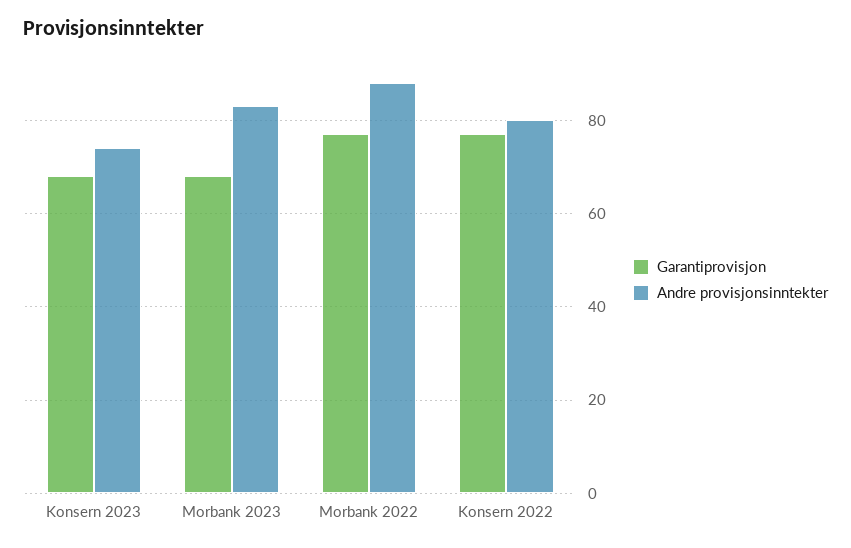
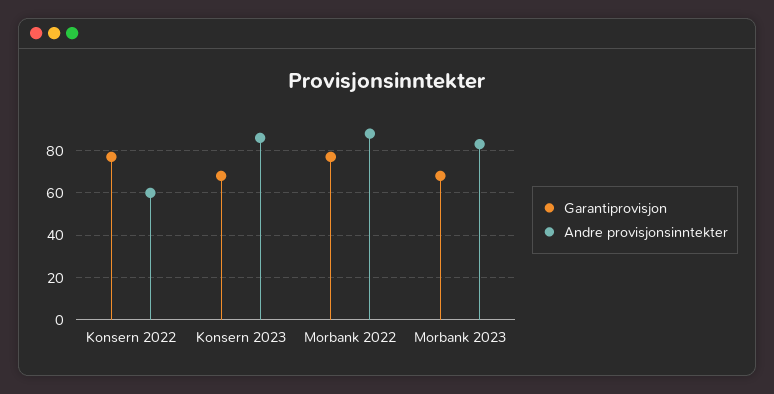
Andre provisjonsinntekter, Konsern 2023: 75 -> 85
Andre provisjonsinntekter, Konsern 2022: 80 -> 60

